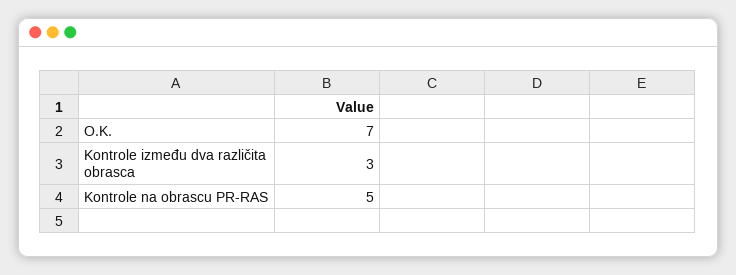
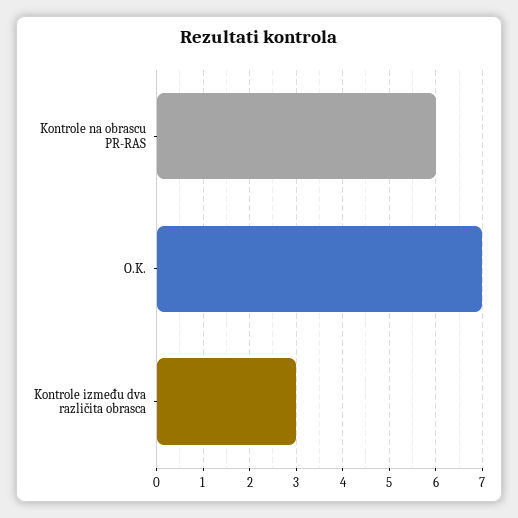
Kontrole na obrascu PR-RAS: 5 -> 6

